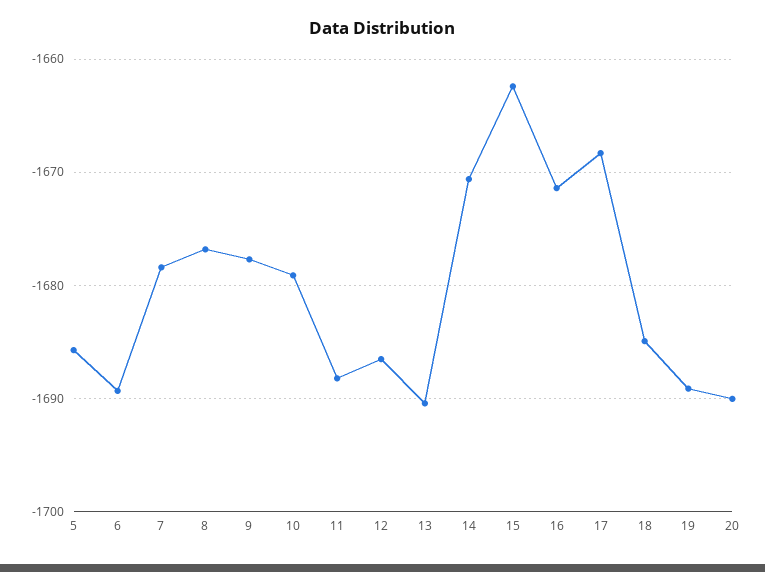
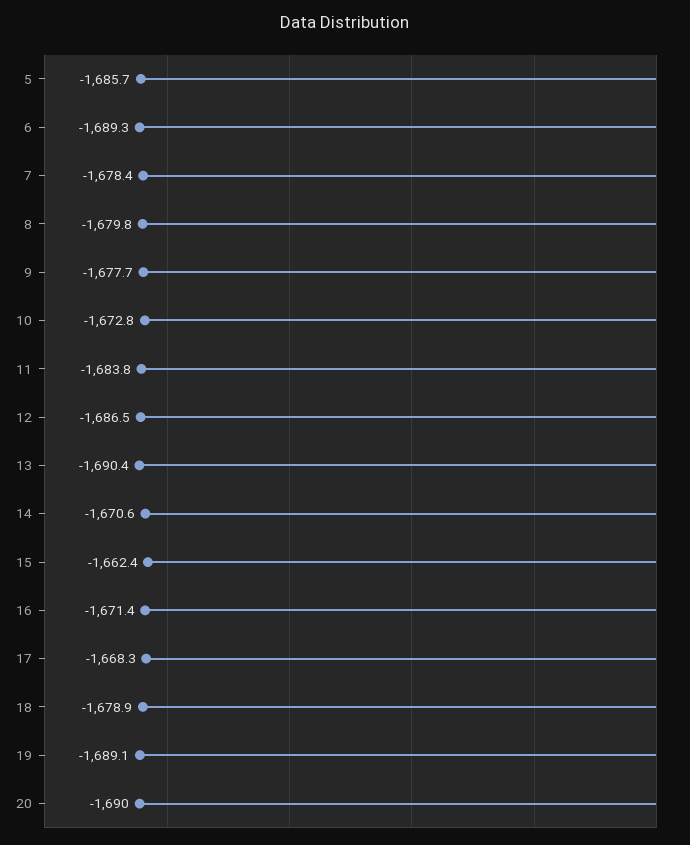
8: -1677 -> -1679.8
10: -1679 -> -1672.8
11: -1688 -> -1683.8
18: -1685 -> -1678.9

